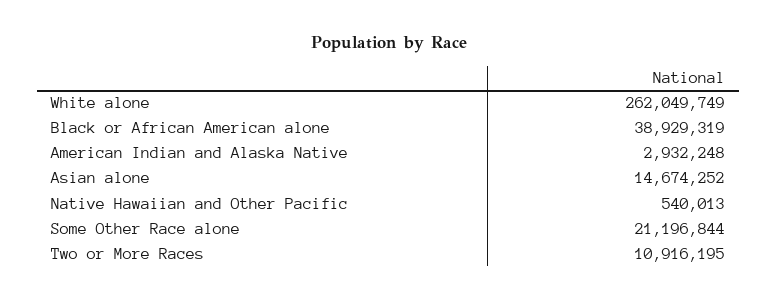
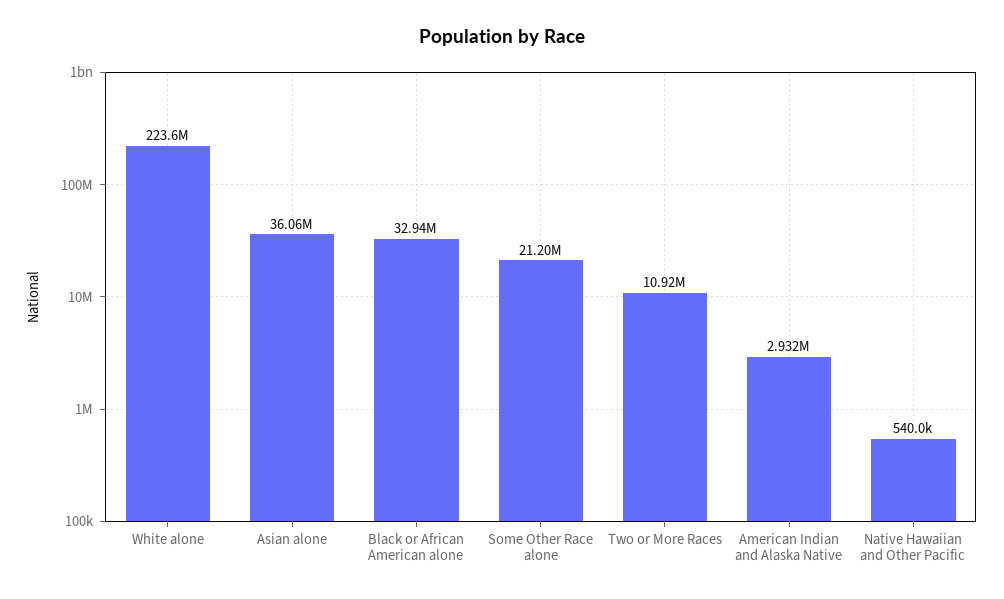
White alone: 262049749 -> 223600000
Black or African American alone: 38929319 -> 32940000
Asian alone: 14674252 -> 36060000

